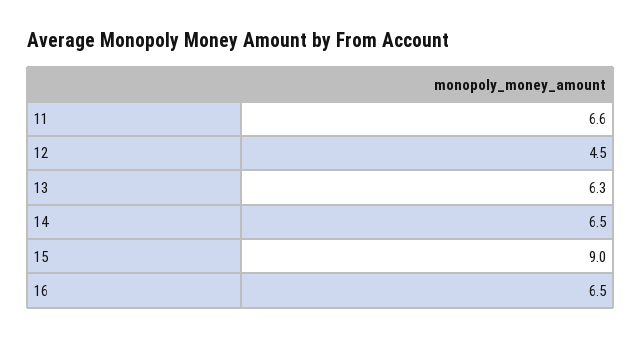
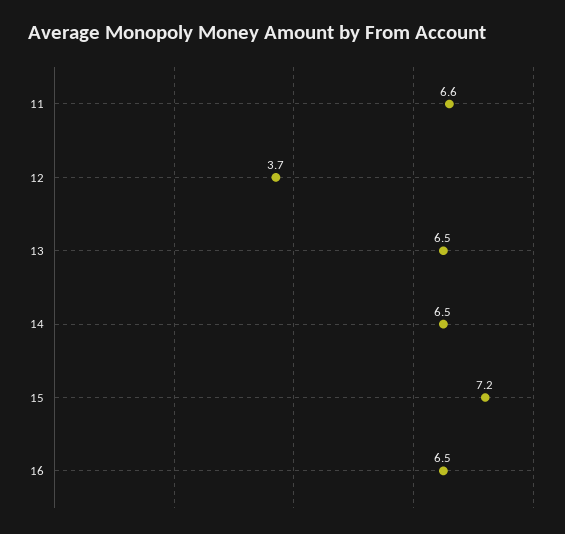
12: 4.5 -> 3.7
13: 6.3 -> 6.5
15: 9 -> 7.2

